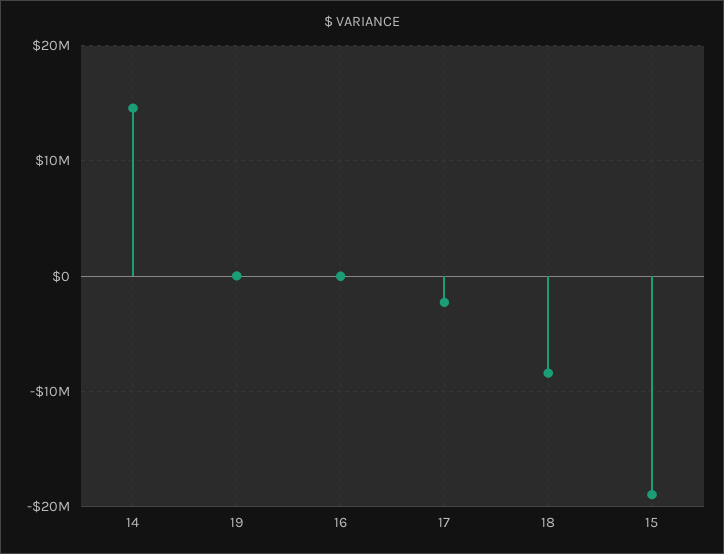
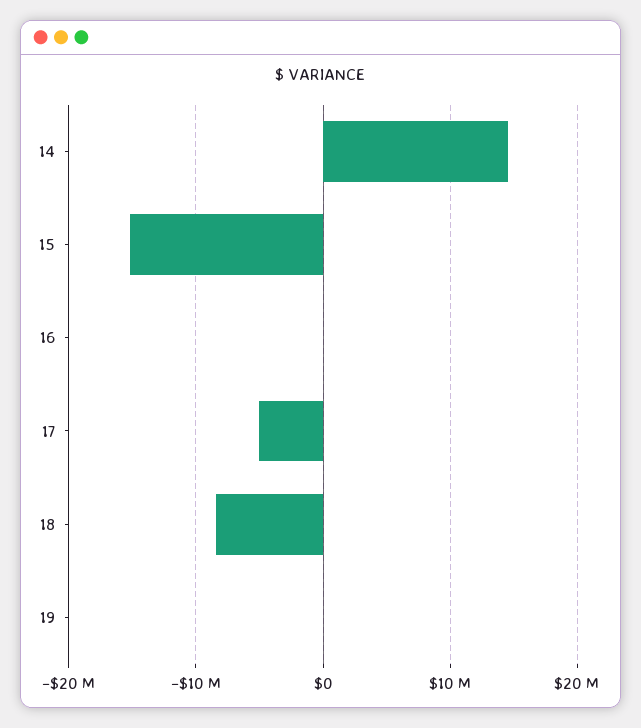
17: -2000000 -> -5000000
15: -19000000 -> -15000000

